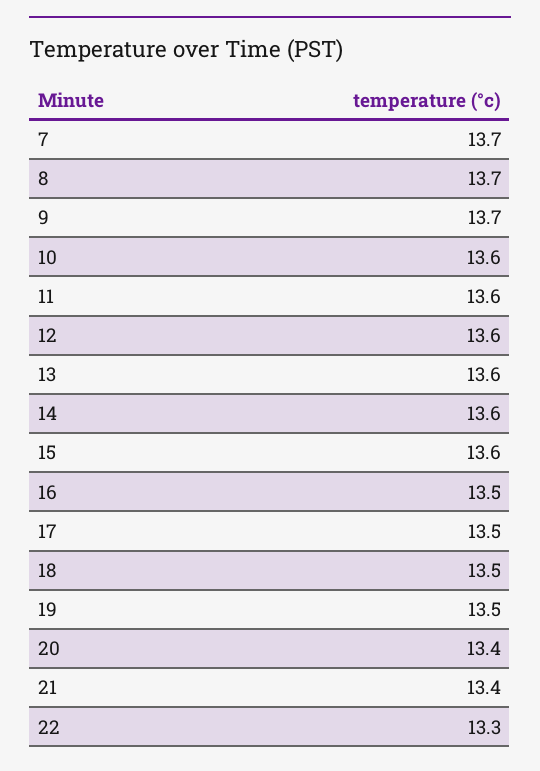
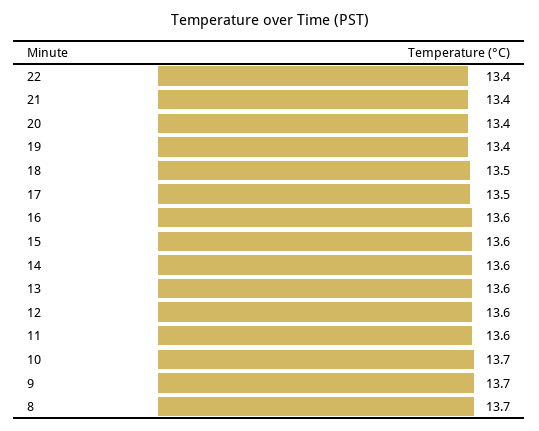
7: 13.7 -> none
10: 13.6 -> 13.7
16: 13.5 -> 13.6
19: 13.5 -> 13.4
22: 13.3 -> 13.4

